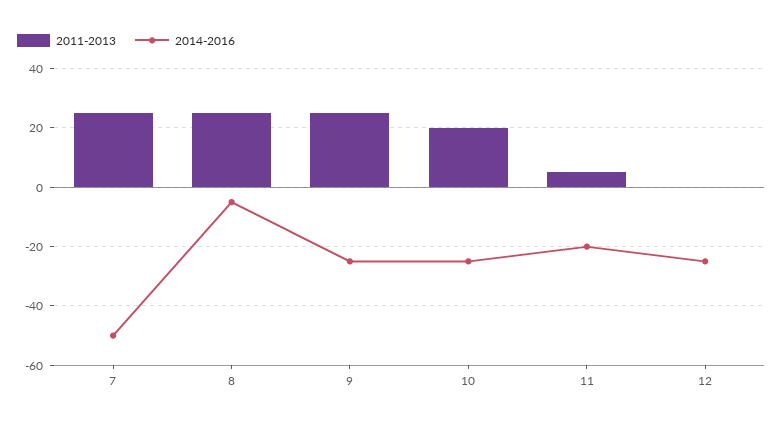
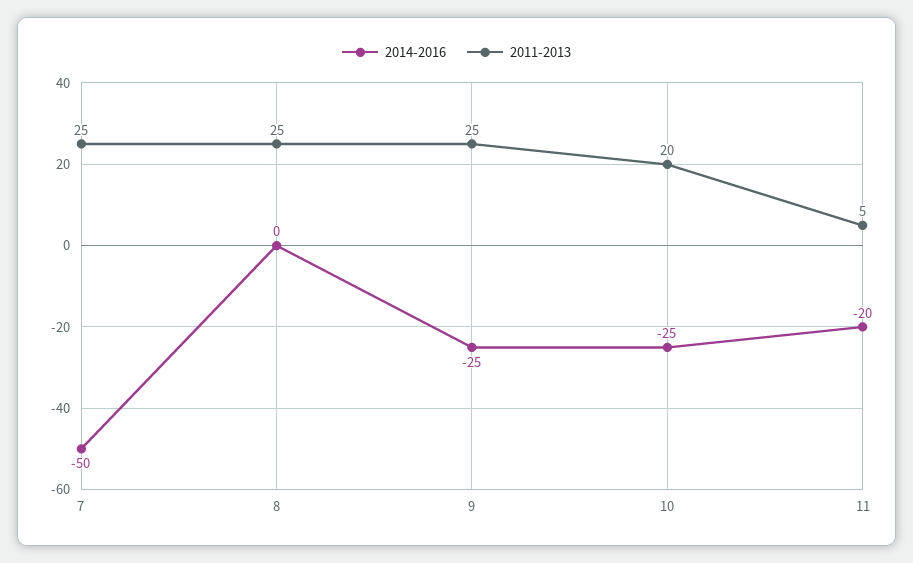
2014-2016, 8: -5 -> 0
2011-2013, 12: 0 -> none
2014-2016, 12: -25 -> none

